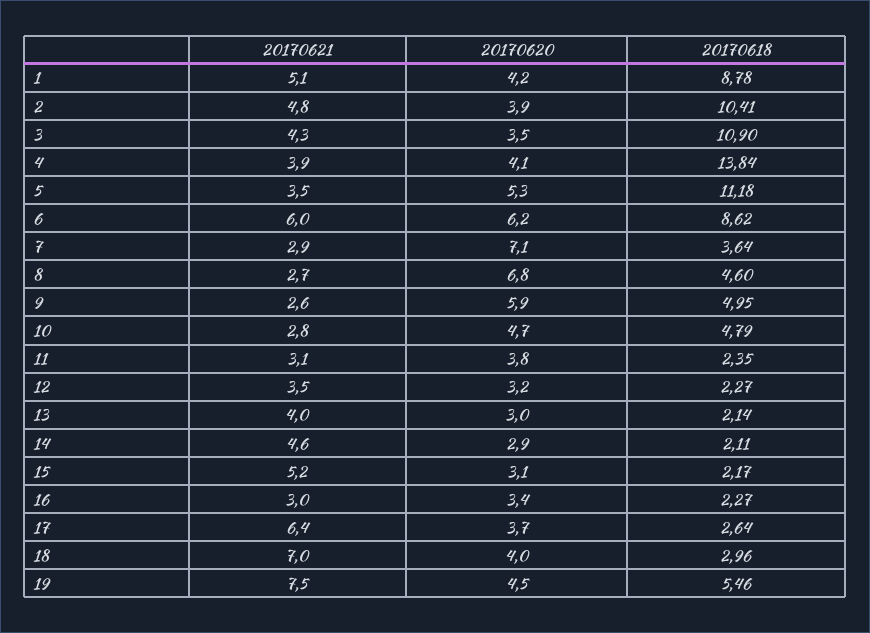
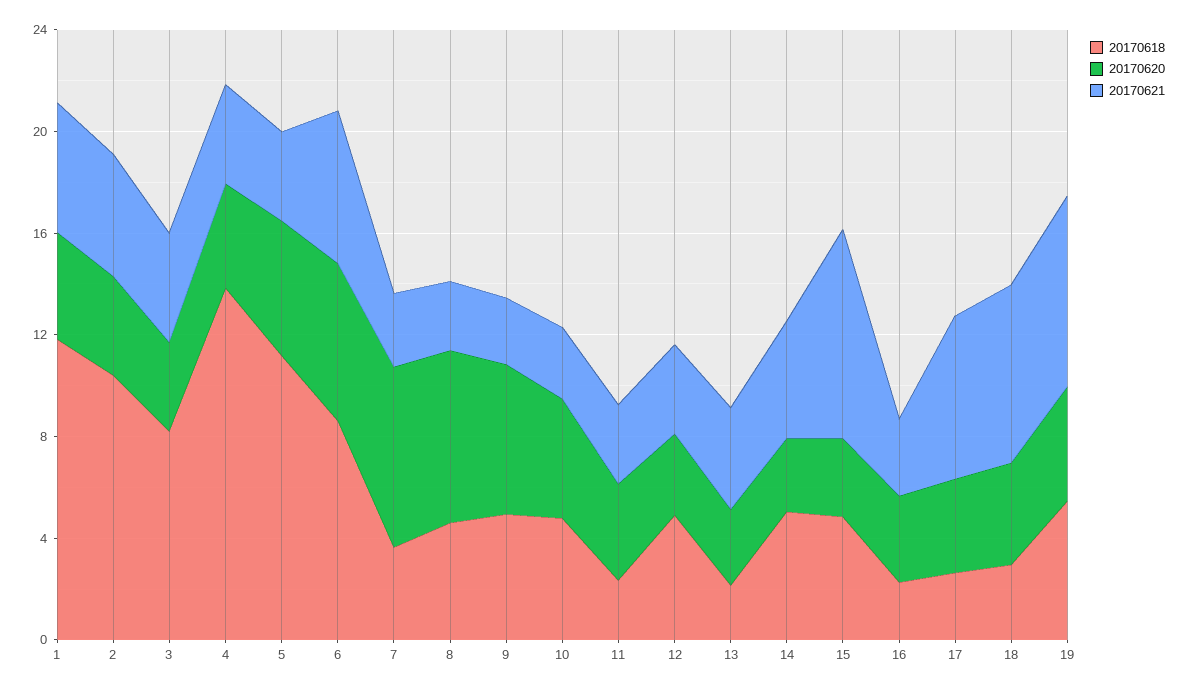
20170618, 1: 8.78 -> 12
20170618, 3: 10.9 -> 8
20170618, 12: 2.27 -> 5
20170618, 14: 2.11 -> 5
20170621, 15: 5.2 -> 8
20170618, 15: 2.17 -> 5

